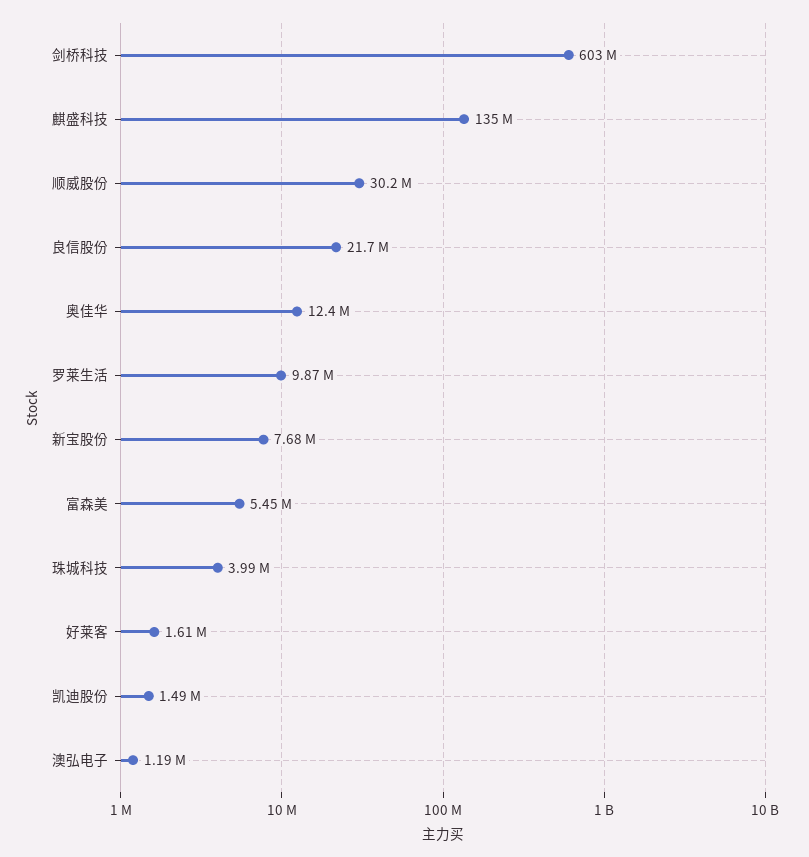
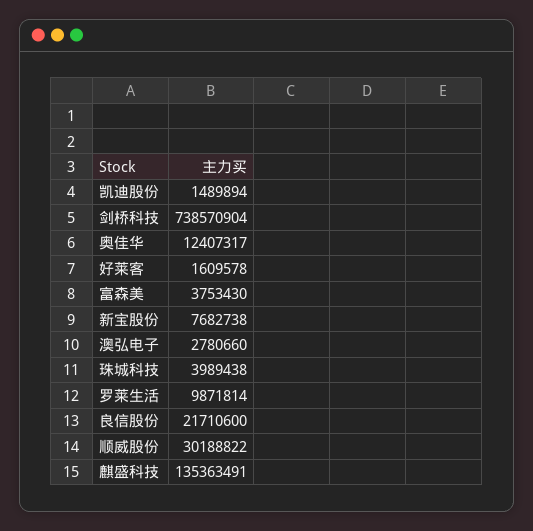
剑桥科技: 603000000 -> 738570904
富森美: 5450000 -> 3753430
澳弘电子: 1190000 -> 2780660

